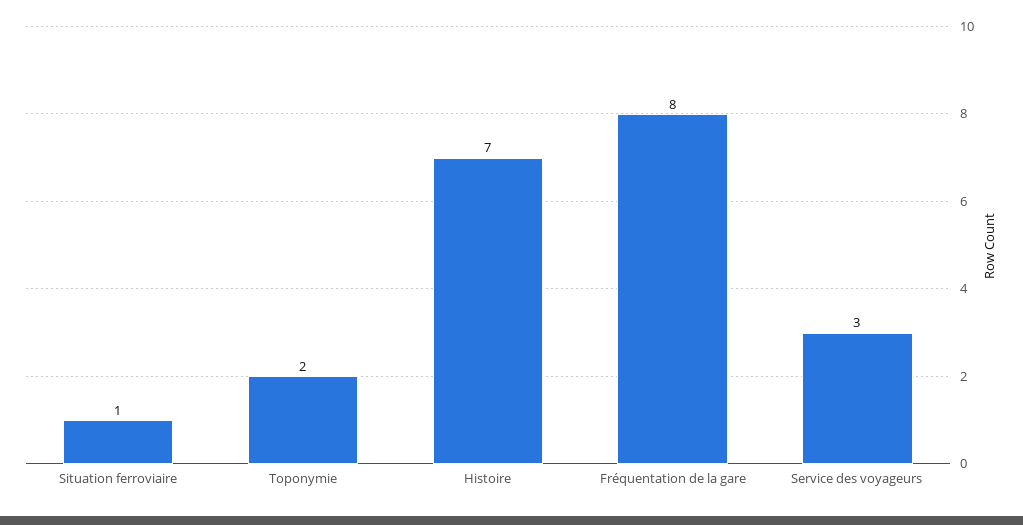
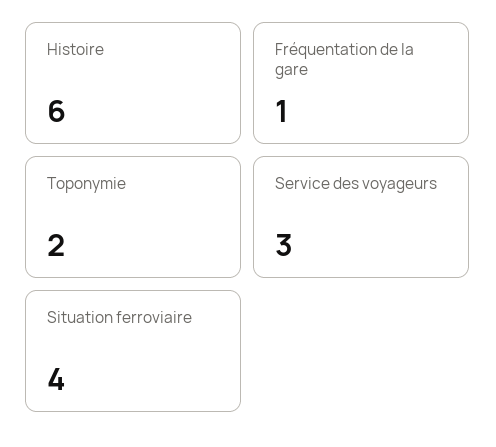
Situation ferroviaire: 1 -> 4
Histoire: 7 -> 6
Fréquentation de la gare: 8 -> 1

